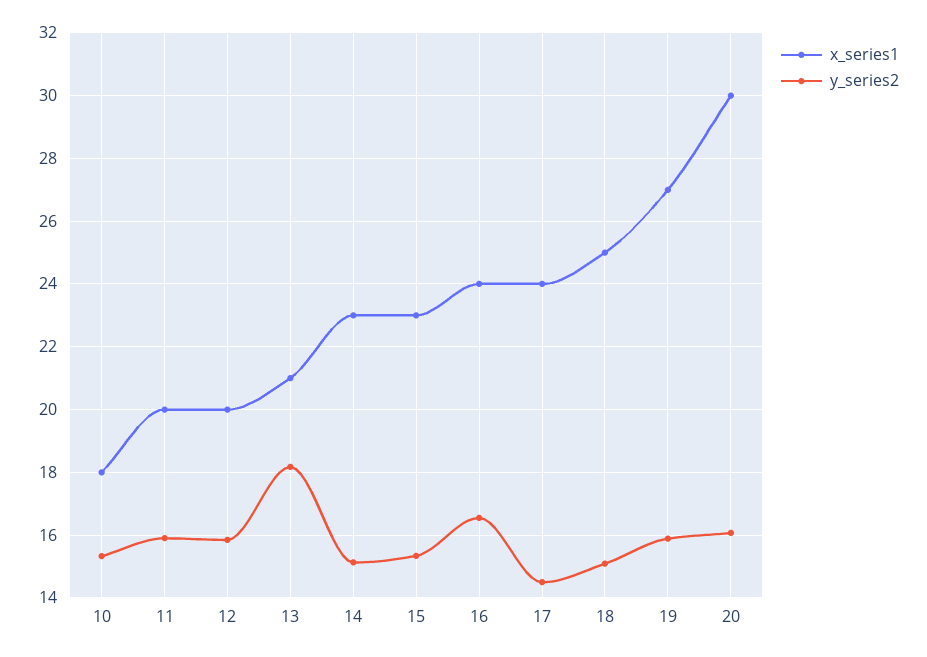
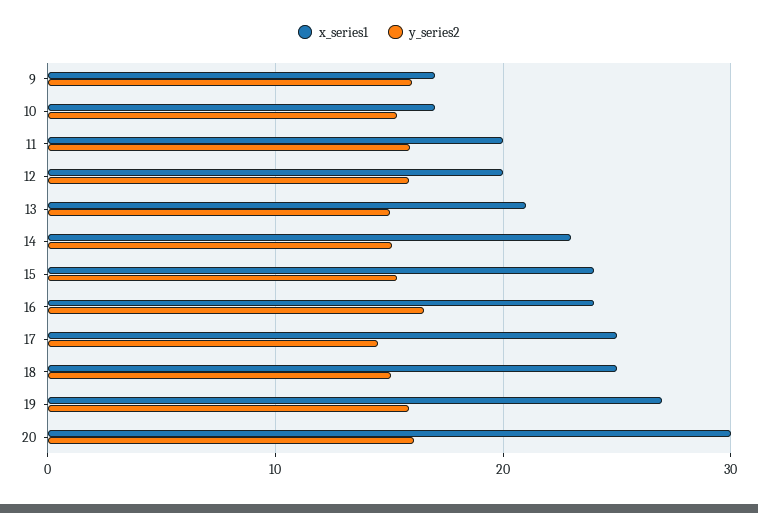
x_series1, 10: 18 -> 17
y_series2, 13: 18.2 -> 15
x_series1, 15: 23 -> 24
x_series1, 17: 24 -> 25
x_series1, 9: none -> 17
y_series2, 9: none -> 16

